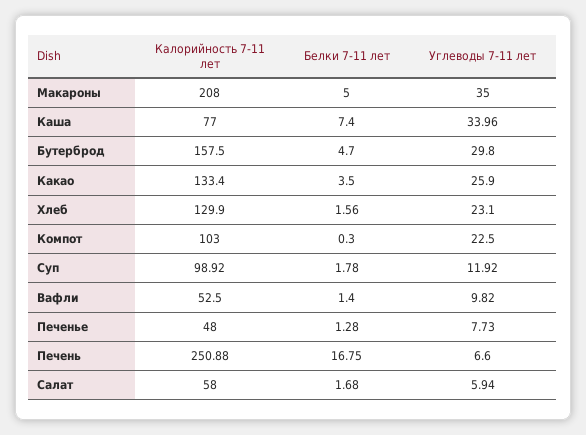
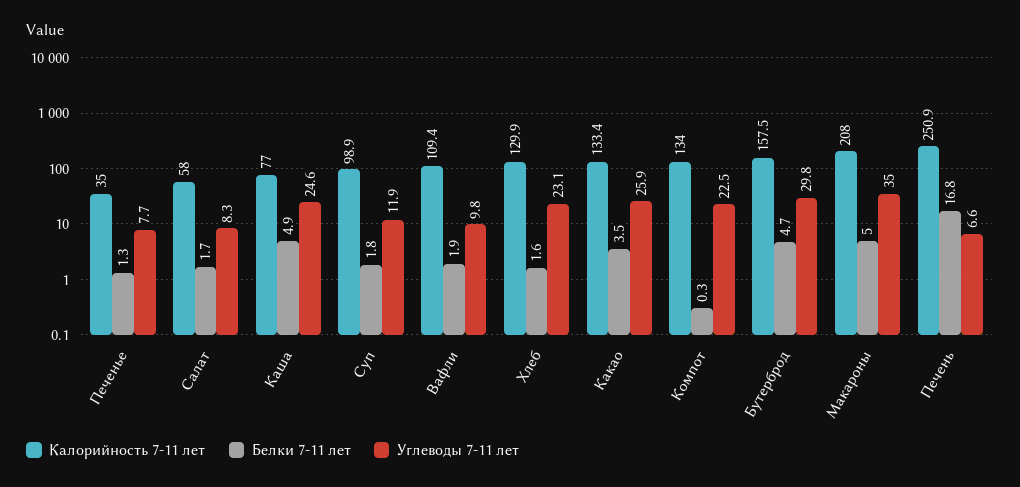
Белки 7-11 лет, Каша: 7.4 -> 4.9
Углеводы 7-11 лет, Каша: 33.96 -> 24.6
Калорийность 7-11 лет, Компот: 103 -> 134
Калорийность 7-11 лет, Вафли: 52.5 -> 109.4
Белки 7-11 лет, Вафли: 1.4 -> 1.9
Калорийность 7-11 лет, Печенье: 48 -> 35
Углеводы 7-11 лет, Салат: 5.94 -> 8.3

